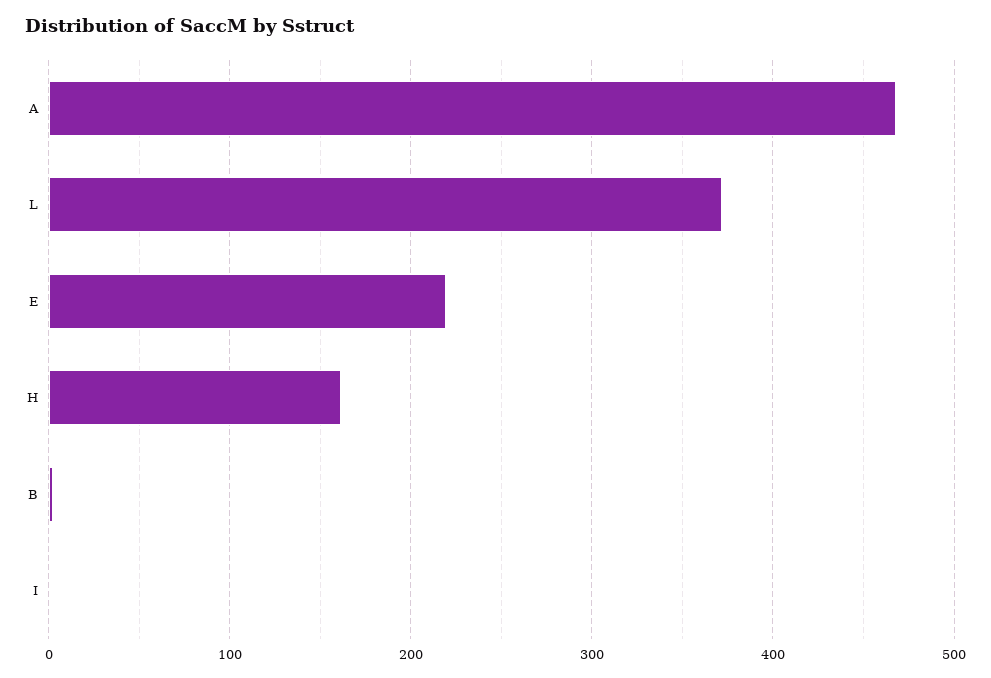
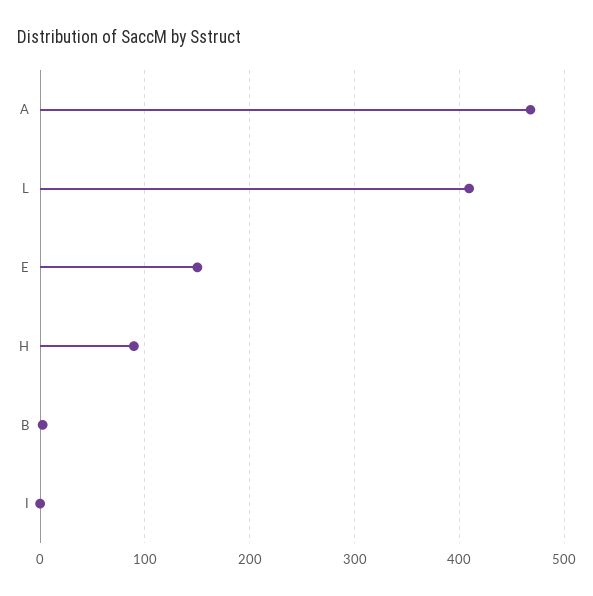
L: 370 -> 410
E: 220 -> 150
H: 160 -> 90

